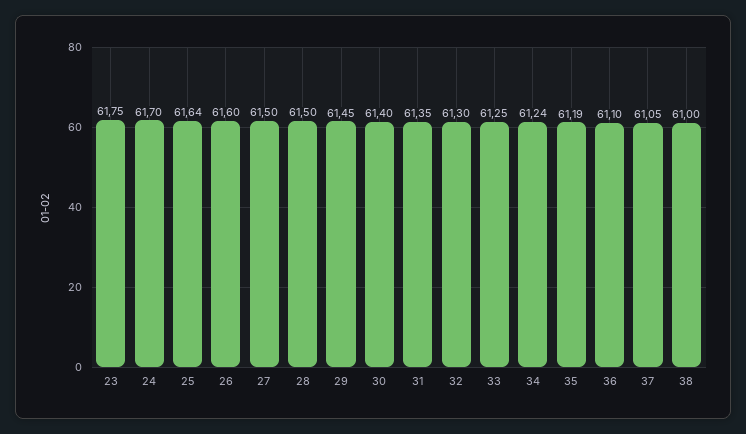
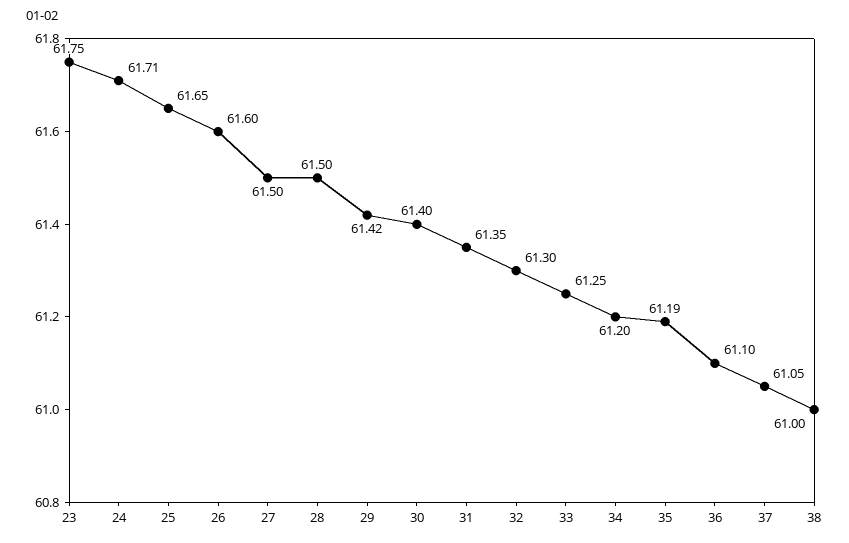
24: 61.7 -> 61.71
25: 61.64 -> 61.65
29: 61.45 -> 61.42
34: 61.24 -> 61.2

